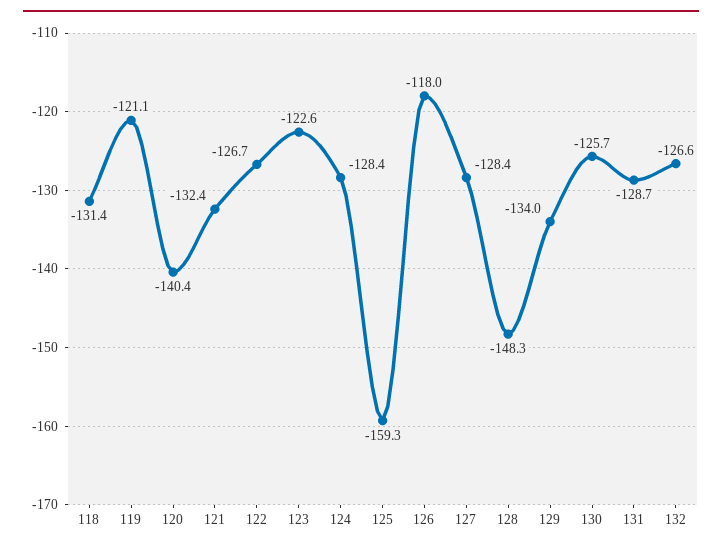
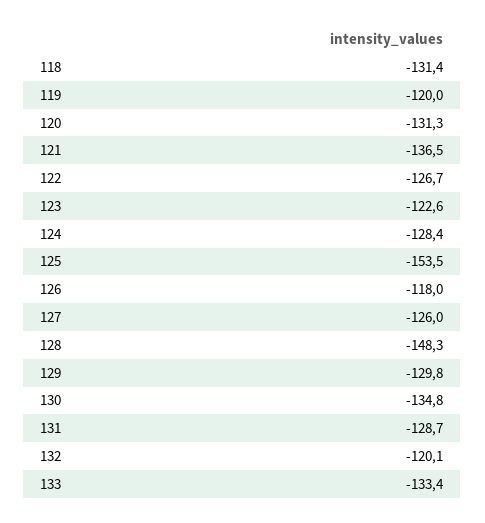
119: -121.1 -> -120
120: -140.4 -> -131.3
121: -132.4 -> -136.5
125: -159.3 -> -153.5
127: -128.4 -> -126
129: -134 -> -129.8
130: -125.7 -> -134.8
132: -126.6 -> -120.1
133: none -> -133.4

